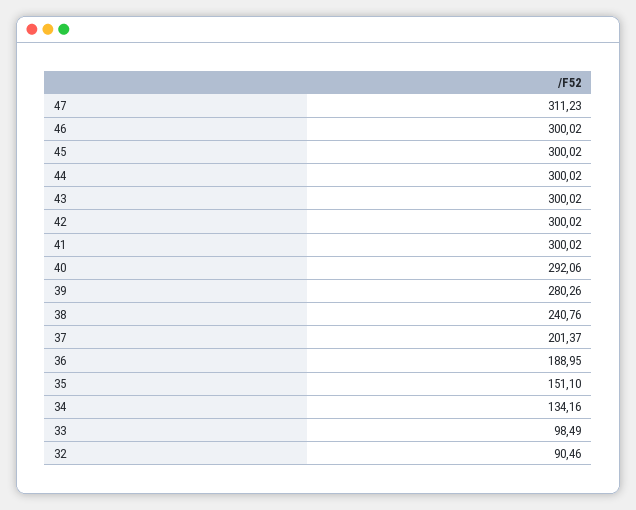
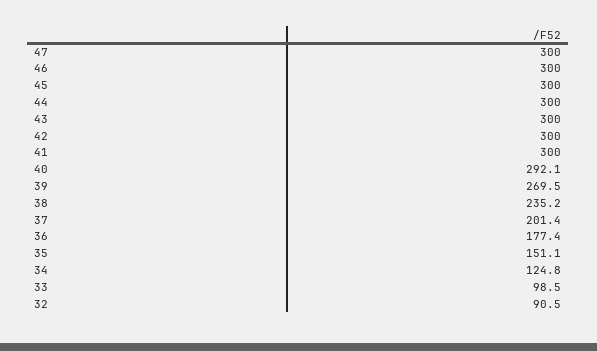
47: 311.23 -> 300
39: 280.26 -> 269.5
38: 240.76 -> 235.2
36: 188.95 -> 177.4
34: 134.16 -> 124.8

